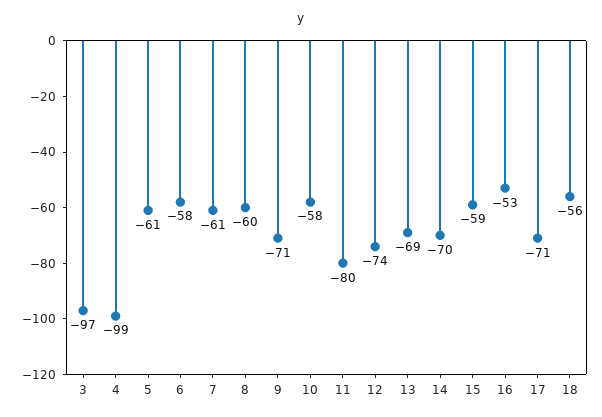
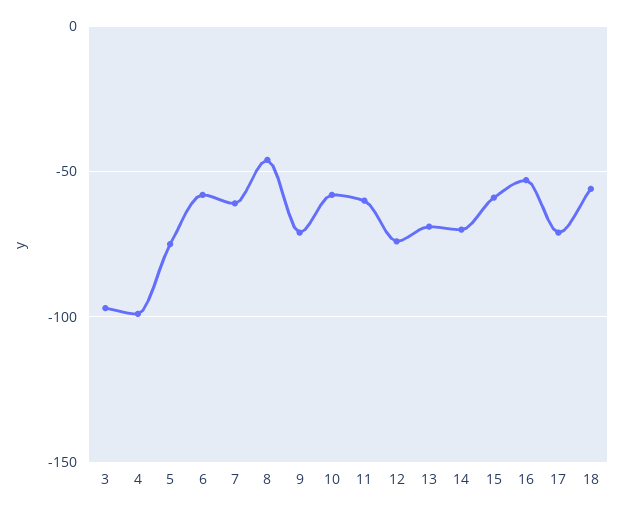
5: -61 -> -75
8: -60 -> -45
11: -80 -> -60

